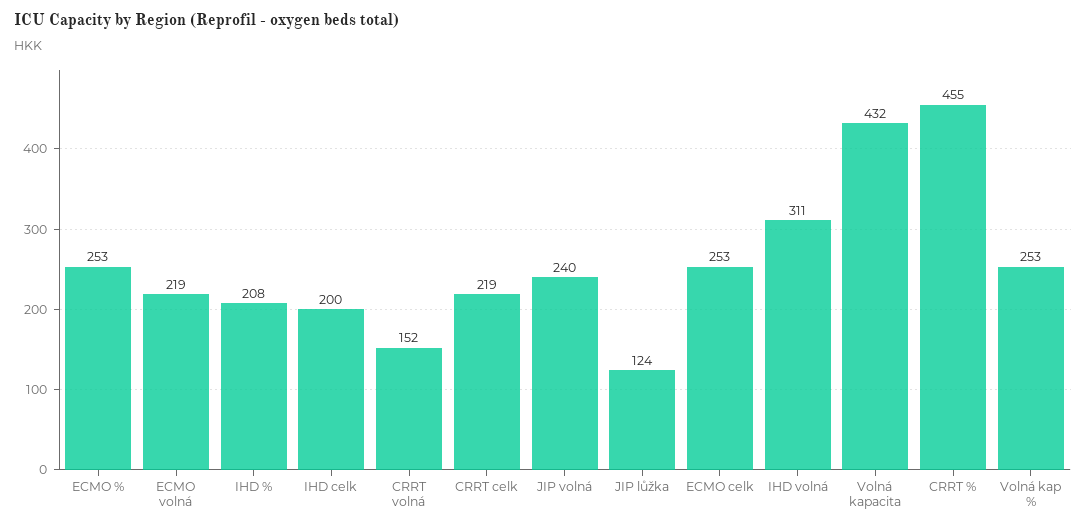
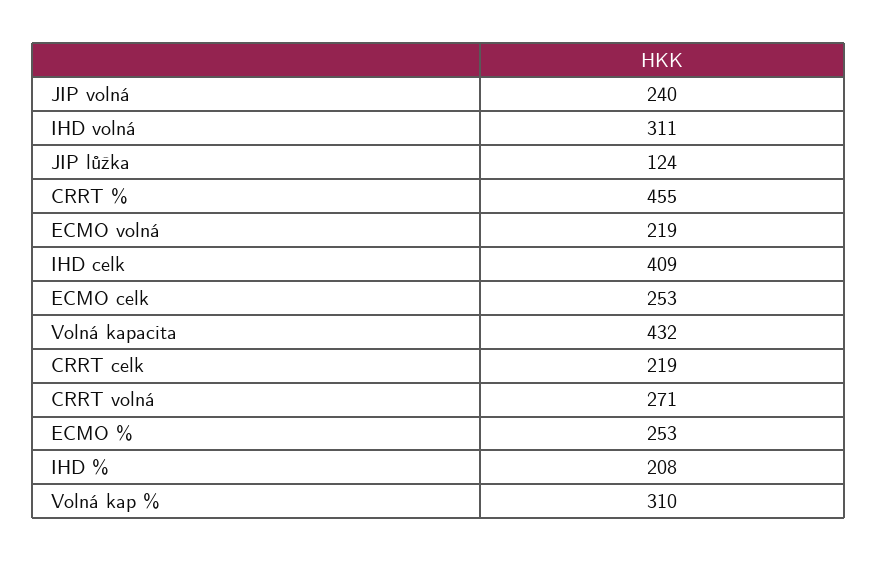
IHD celk: 200 -> 409
CRRT volná: 152 -> 271
Volná kap %: 253 -> 310

